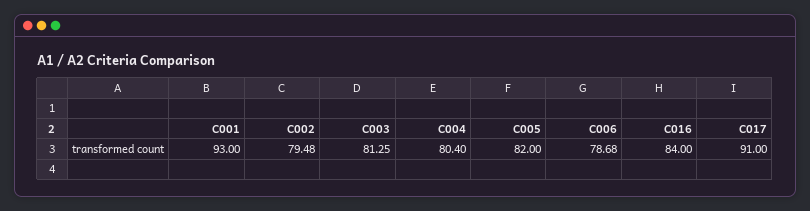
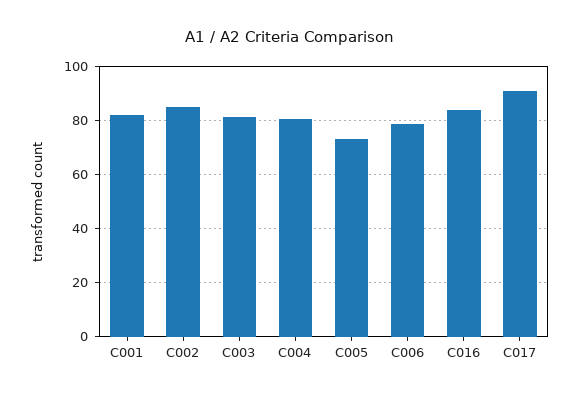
C001: 93 -> 82.5
C002: 79.48 -> 85
C005: 82 -> 72.5

